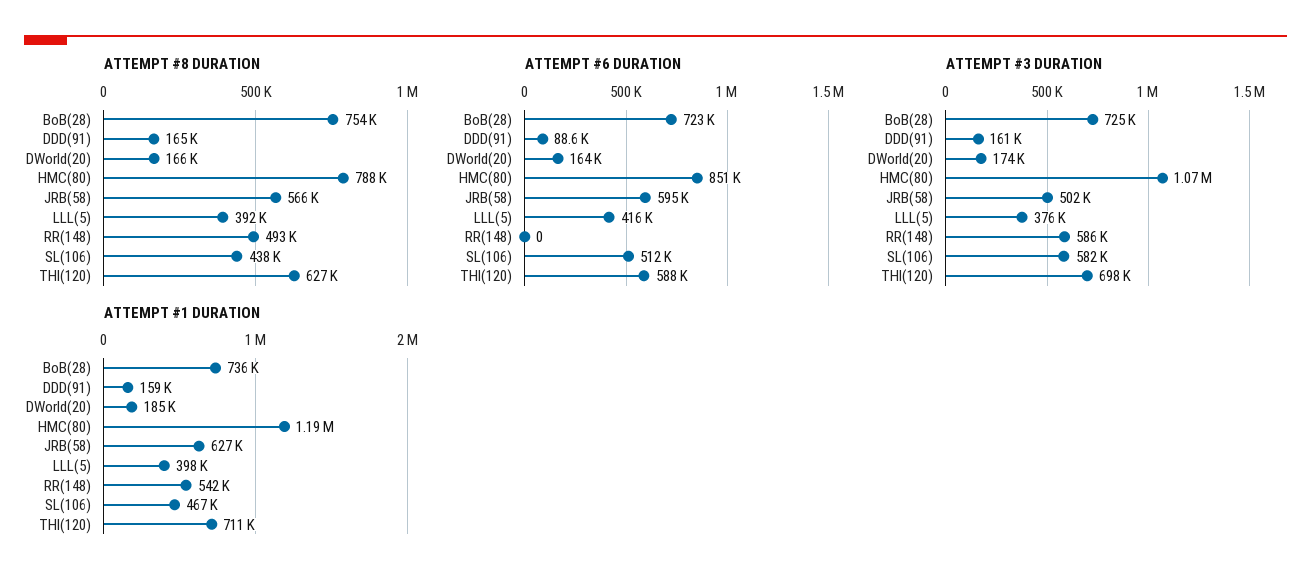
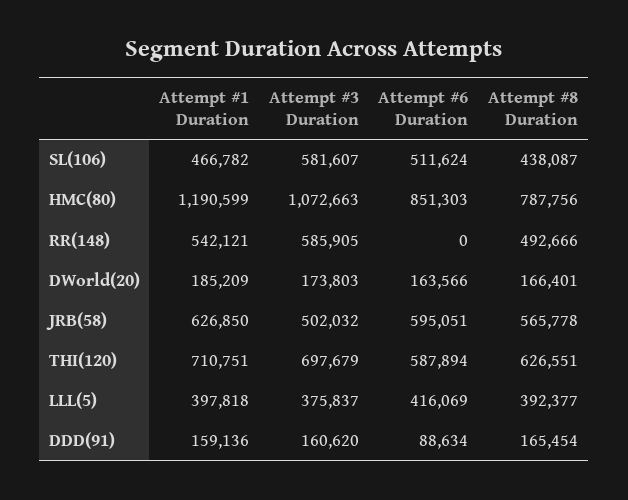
ATTEMPT #8 DURATION, BoB(28): 754000 -> none
ATTEMPT #6 DURATION, BoB(28): 723000 -> none
ATTEMPT #3 DURATION, BoB(28): 725000 -> none
ATTEMPT #1 DURATION, BoB(28): 736000 -> none

